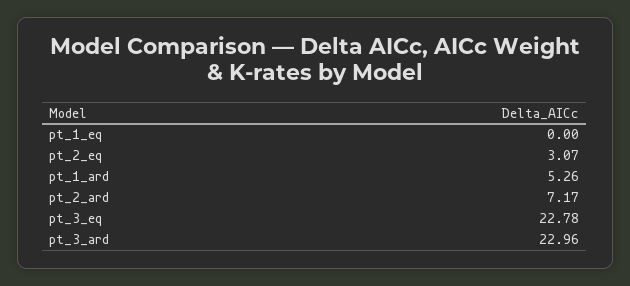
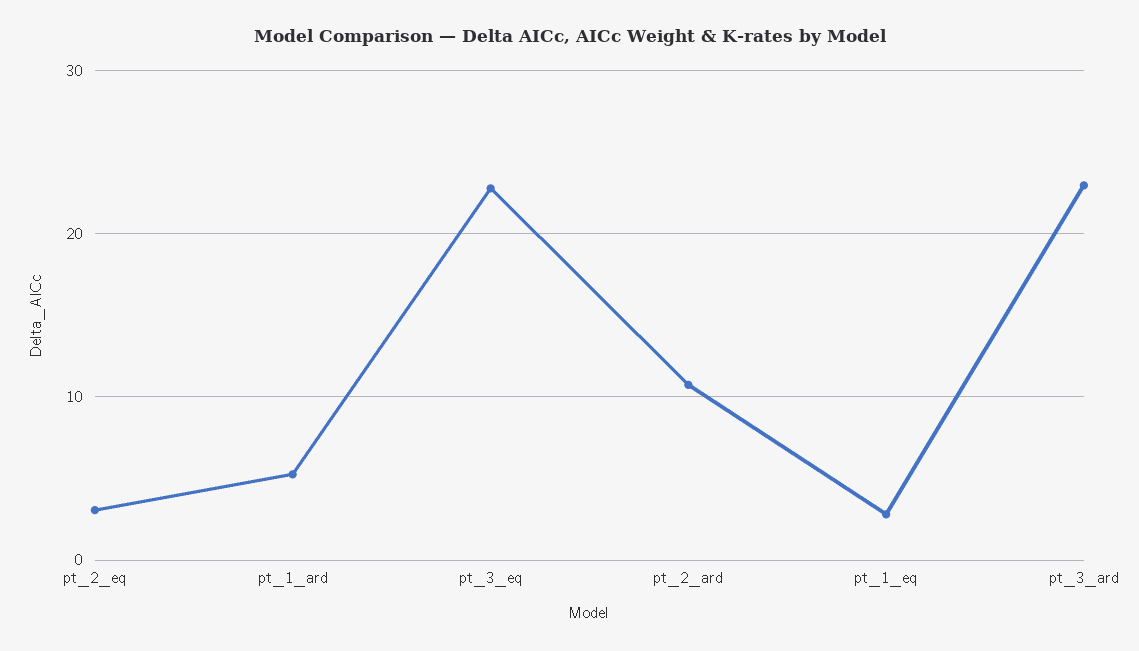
pt_1_eq: 0 -> 3
pt_2_ard: 7.17 -> 11

